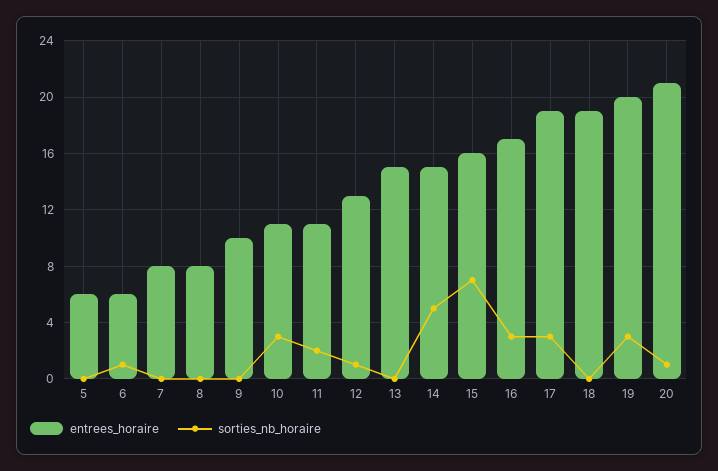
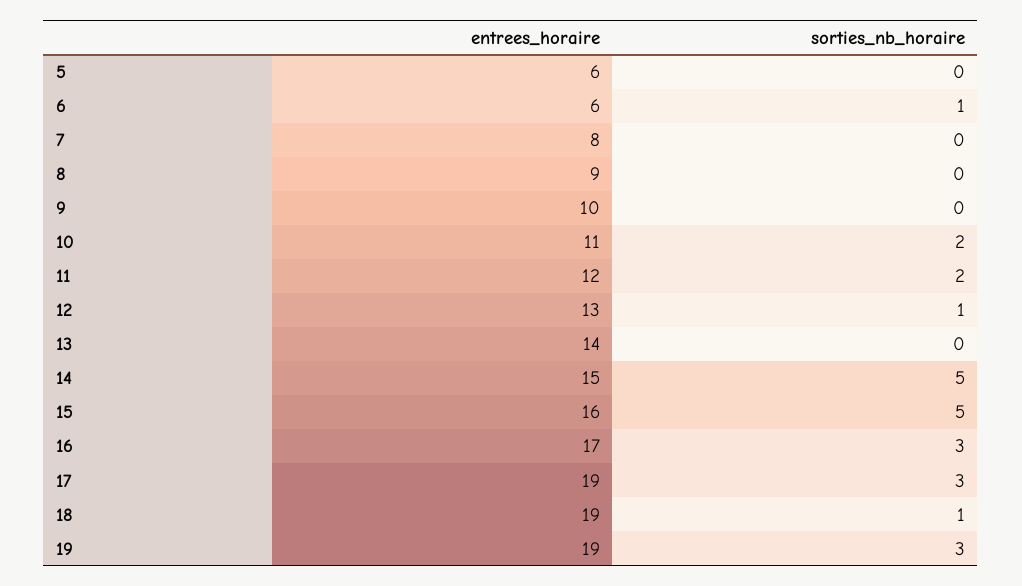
entrees_horaire, 8: 8 -> 9
sorties_nb_horaire, 10: 3 -> 2
entrees_horaire, 11: 11 -> 12
entrees_horaire, 13: 15 -> 14
sorties_nb_horaire, 15: 7 -> 5
sorties_nb_horaire, 18: 0 -> 1
entrees_horaire, 19: 20 -> 19
entrees_horaire, 20: 21 -> none
sorties_nb_horaire, 20: 1 -> none

